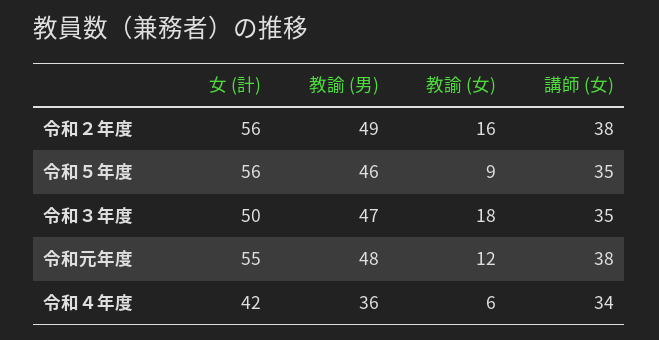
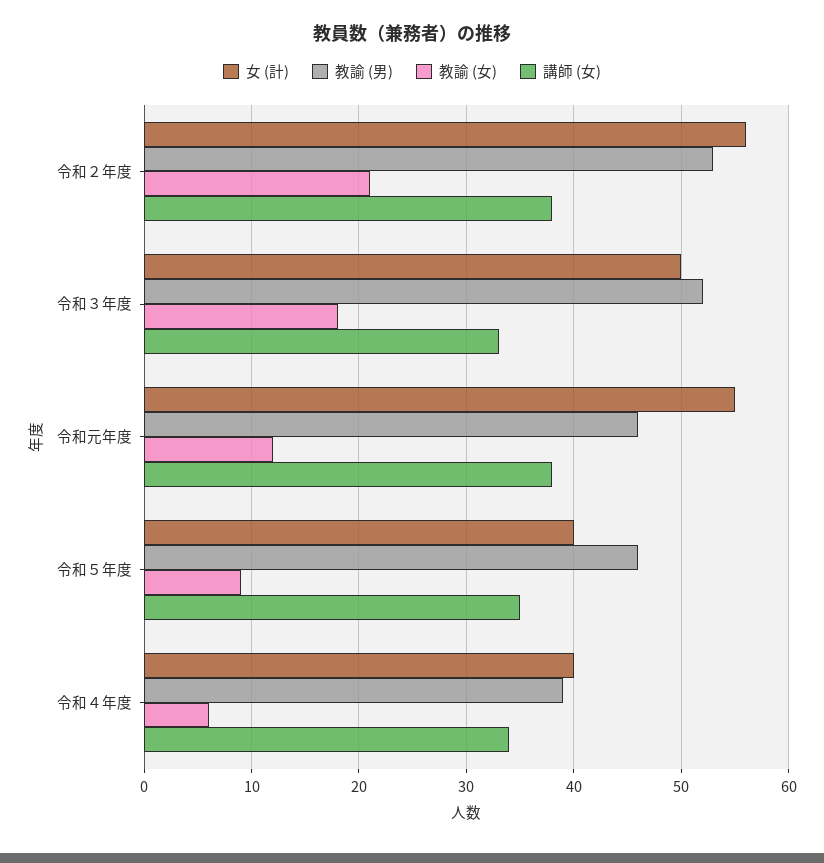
教諭 (男), 令和２年度: 49 -> 53
教諭 (女), 令和２年度: 16 -> 21
女 (計), 令和５年度: 56 -> 40
教諭 (男), 令和３年度: 47 -> 52
講師 (女), 令和３年度: 35 -> 33
教諭 (男), 令和元年度: 48 -> 46
女 (計), 令和４年度: 42 -> 40
教諭 (男), 令和４年度: 36 -> 39

